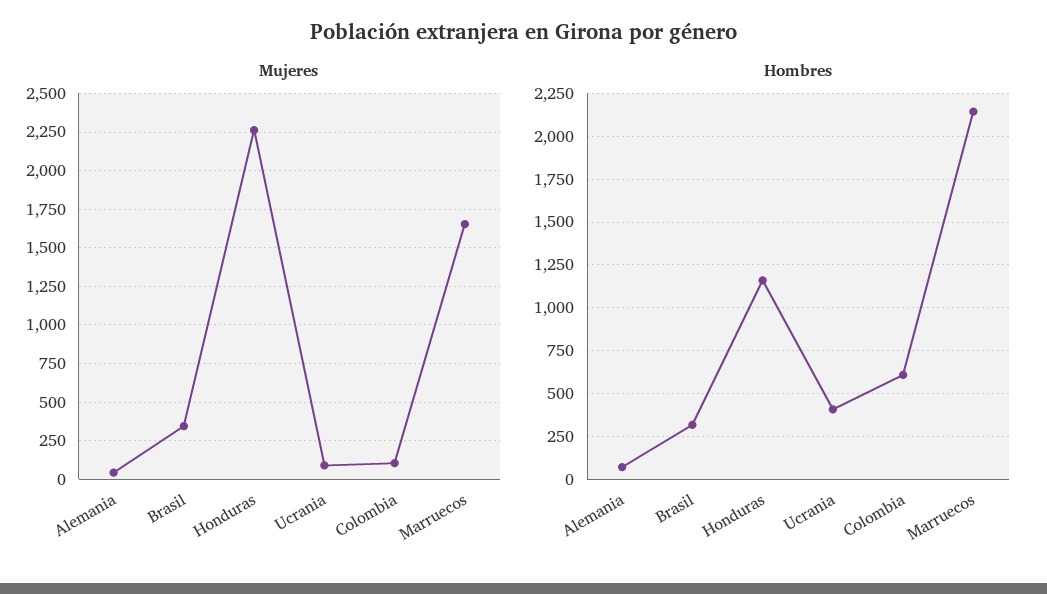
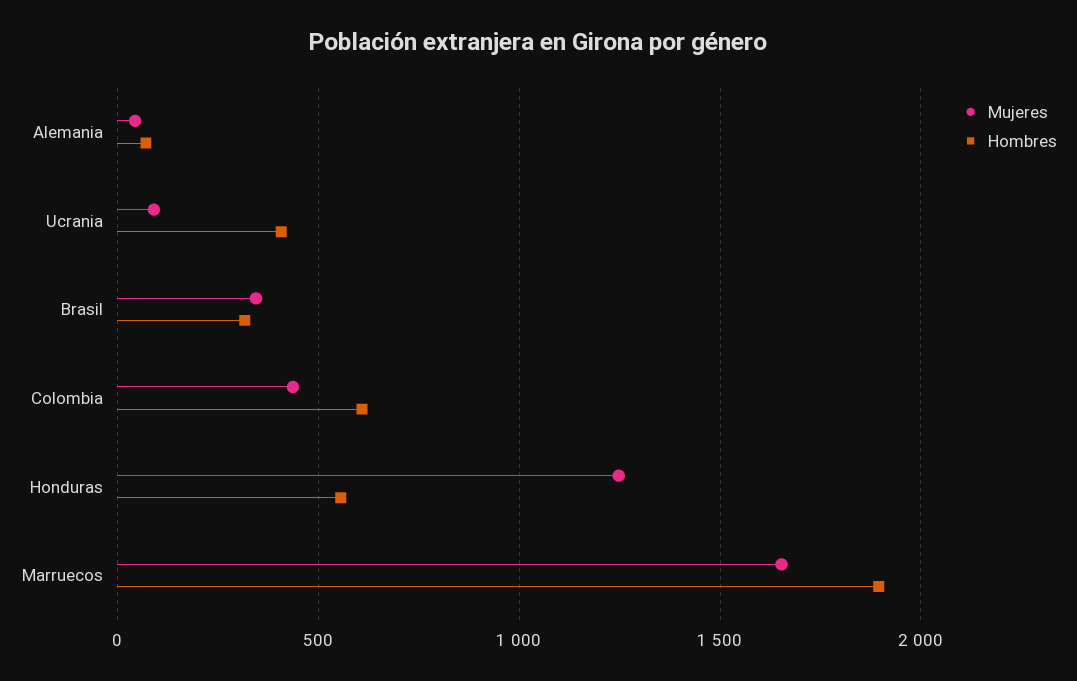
Mujeres, Honduras: 2250 -> 1250
Mujeres, Colombia: 100 -> 450
Hombres, Honduras: 1150 -> 550
Hombres, Marruecos: 2150 -> 1900

